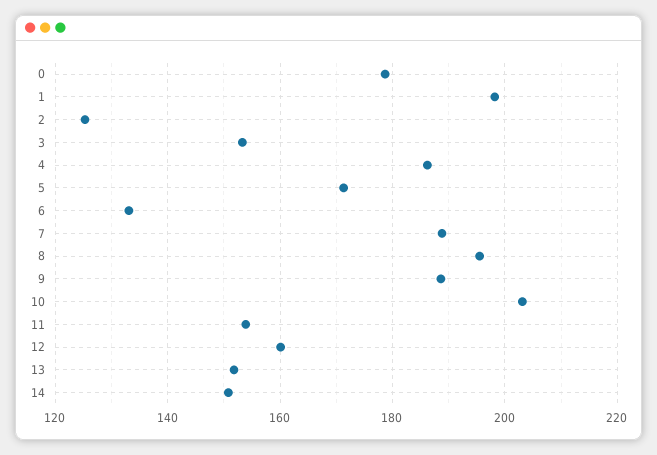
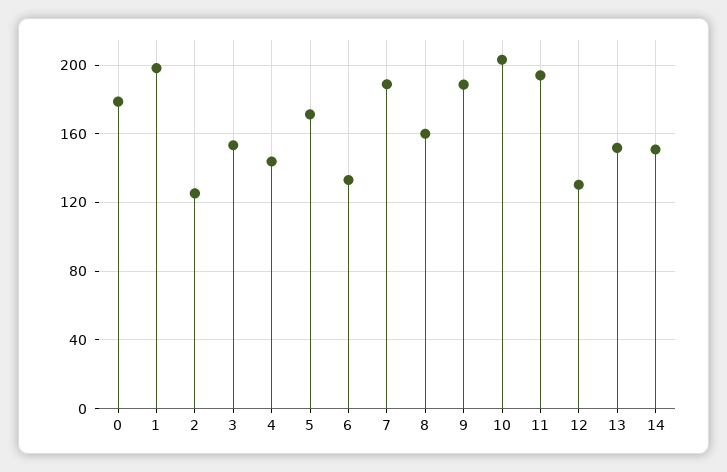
4: 186 -> 145
8: 196 -> 160
11: 154 -> 195
12: 160 -> 130

